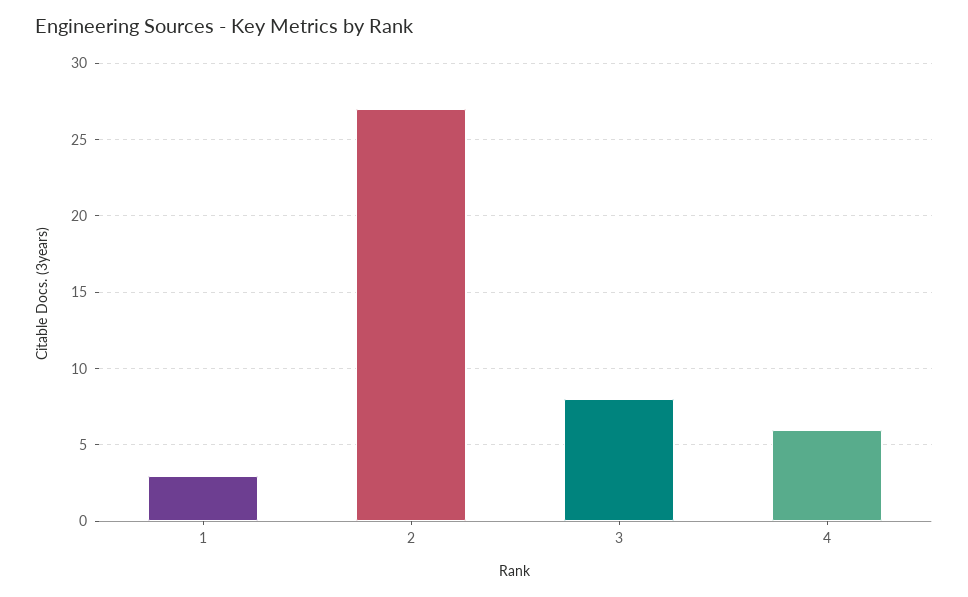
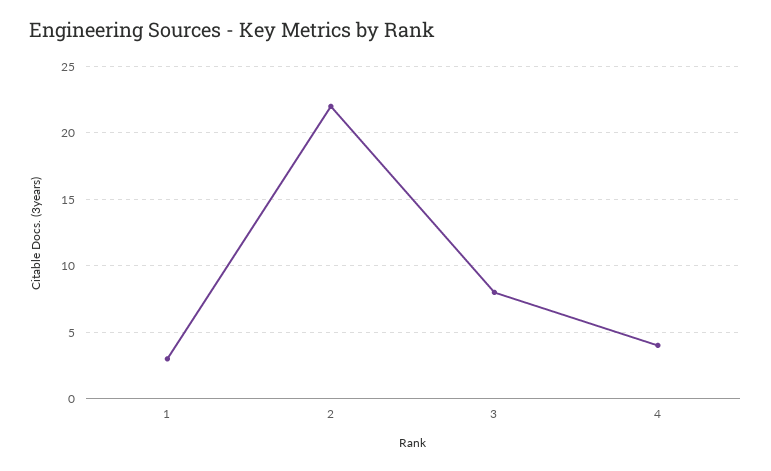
2: 27 -> 22
4: 6 -> 4

